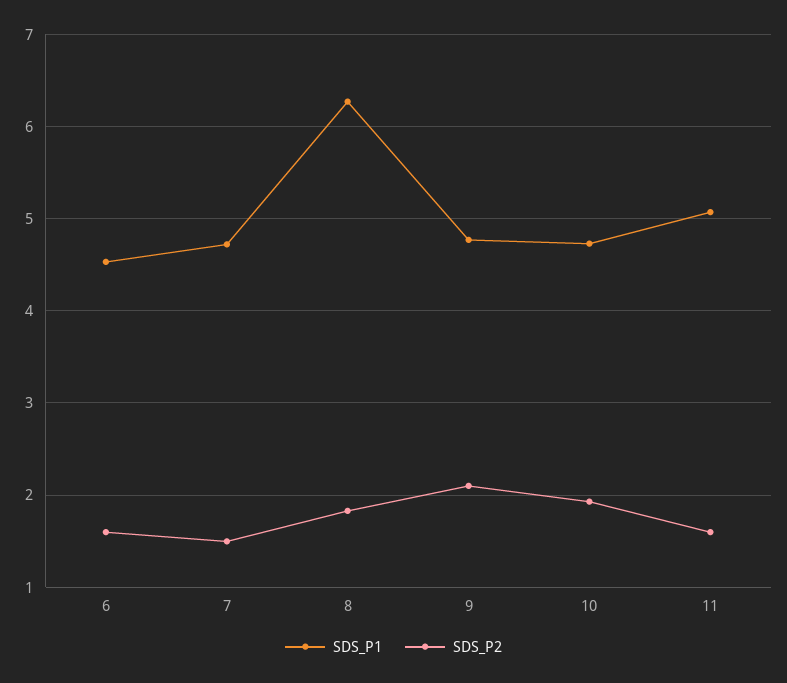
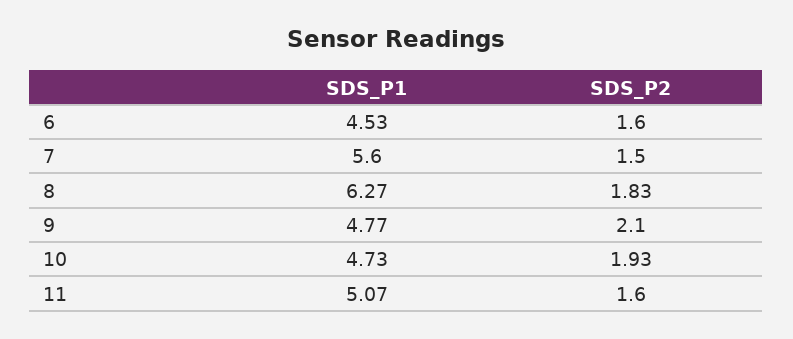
SDS_P1, 7: 4.7 -> 5.6

